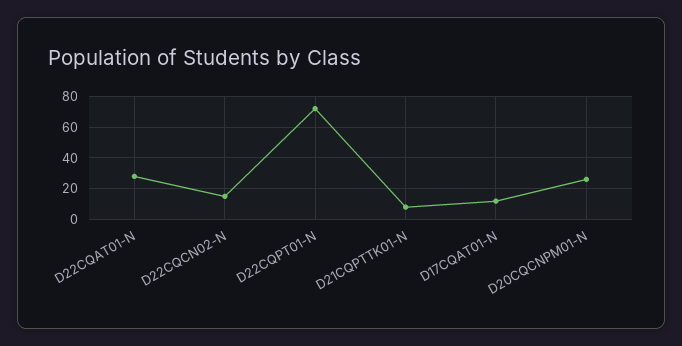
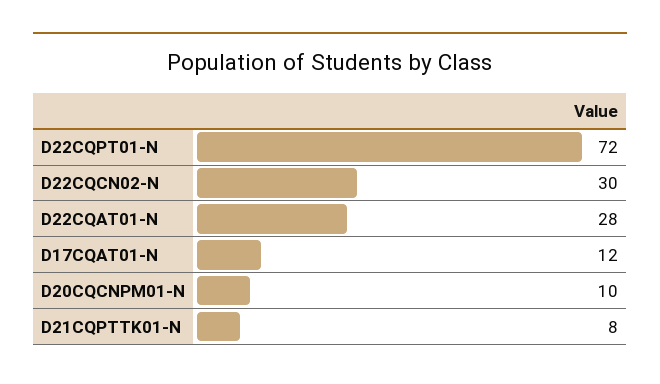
D22CQCN02-N: 15 -> 30
D20CQCNPM01-N: 25 -> 10

